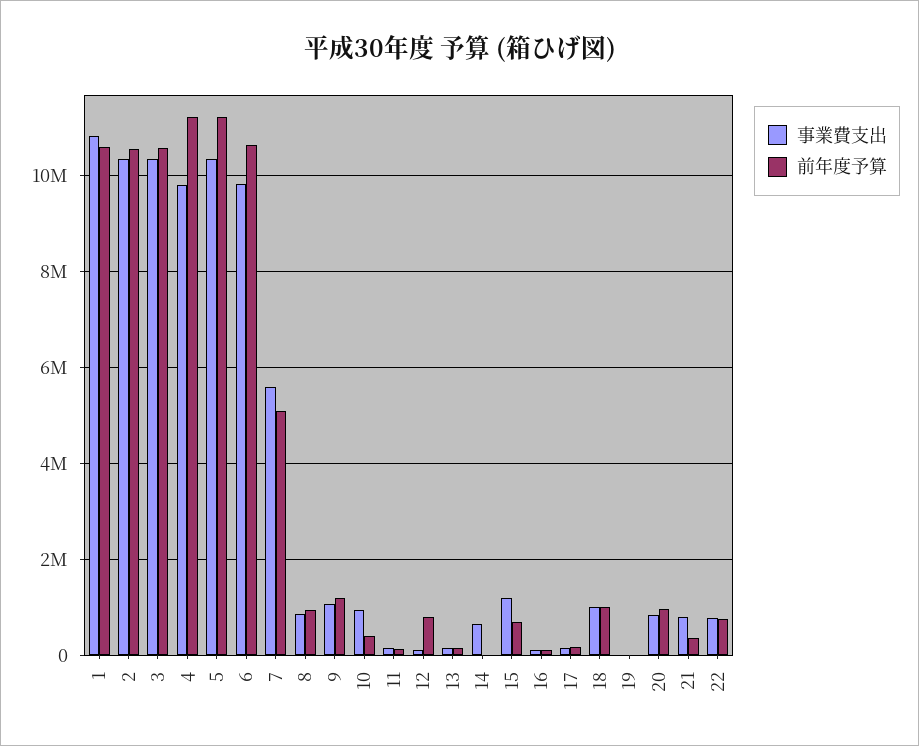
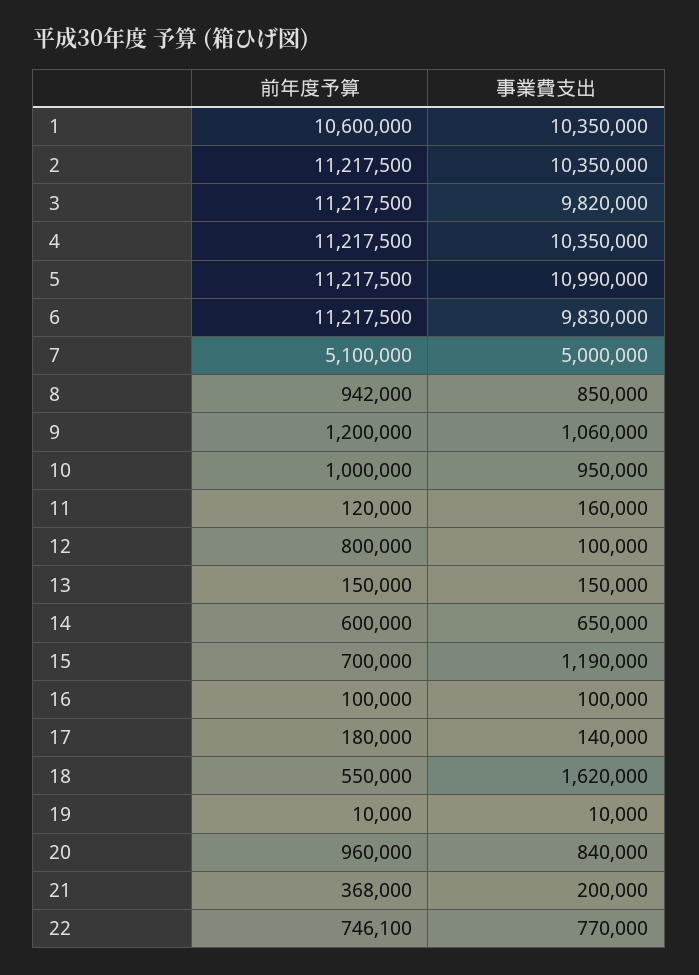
事業費支出, 1: 10800000 -> 10350000
前年度予算, 2: 10600000 -> 11217500
事業費支出, 3: 10400000 -> 9820000
前年度予算, 3: 10600000 -> 11217500
事業費支出, 4: 9800000 -> 10350000
事業費支出, 5: 10400000 -> 10990000
前年度予算, 6: 10600000 -> 11217500
事業費支出, 7: 5600000 -> 5000000
前年度予算, 10: 400000 -> 1000000
前年度予算, 14: 0 -> 600000
事業費支出, 18: 1000000 -> 1620000
前年度予算, 18: 1000000 -> 550000
事業費支出, 21: 800000 -> 200000

